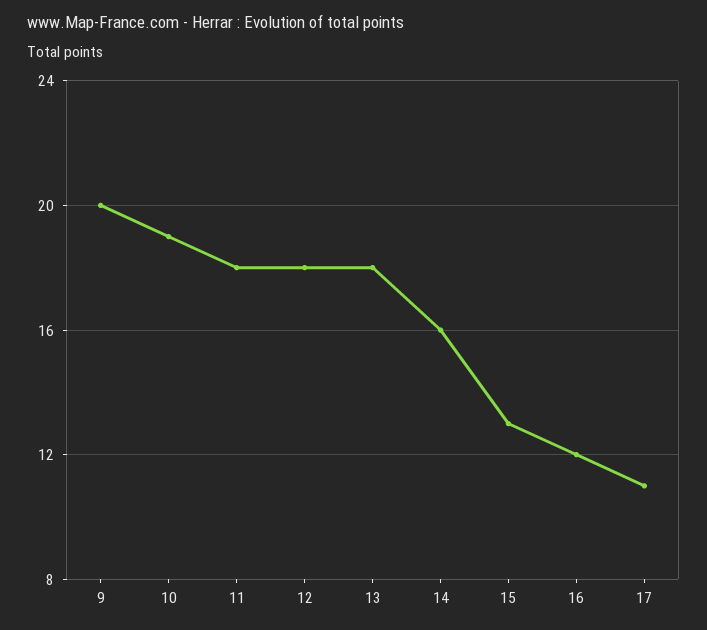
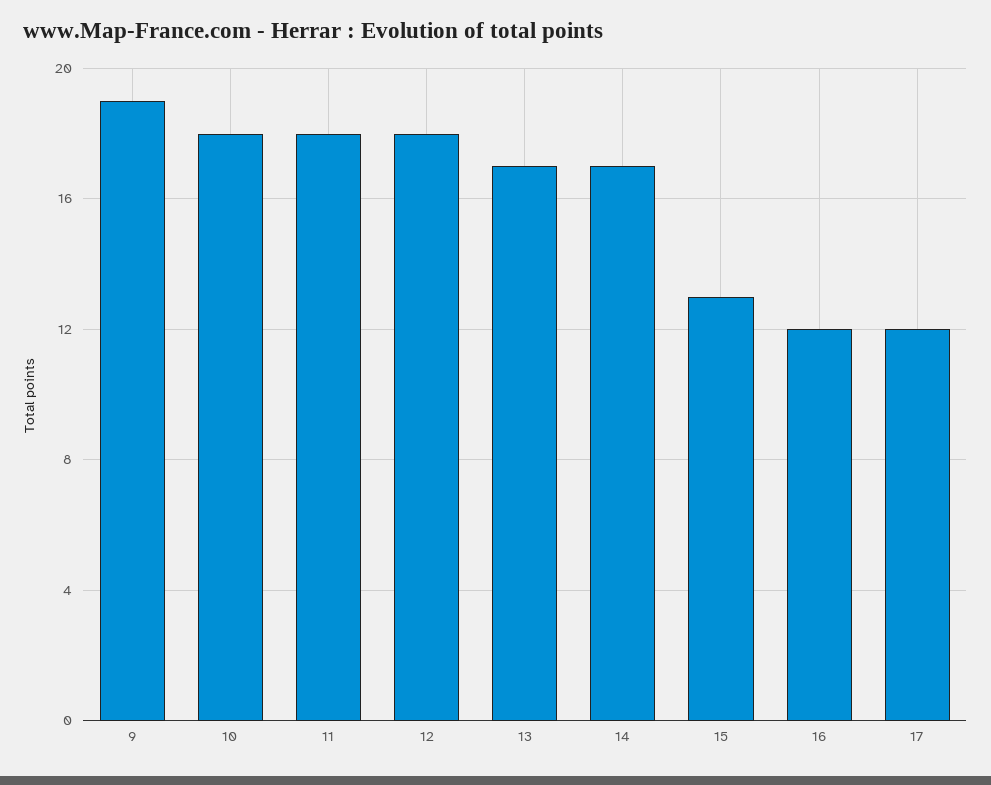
9: 20 -> 19
10: 19 -> 18
13: 18 -> 17
14: 16 -> 17
17: 11 -> 12

